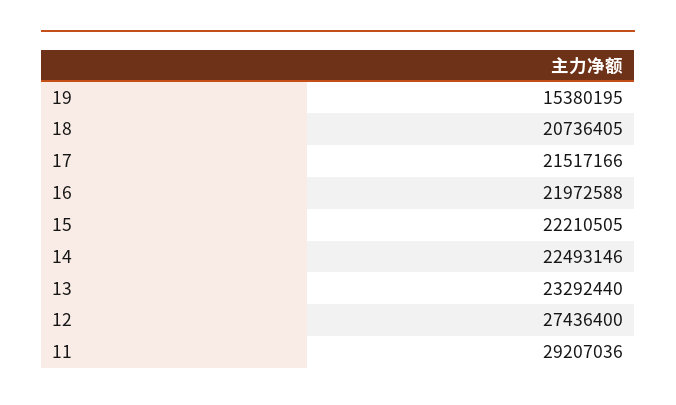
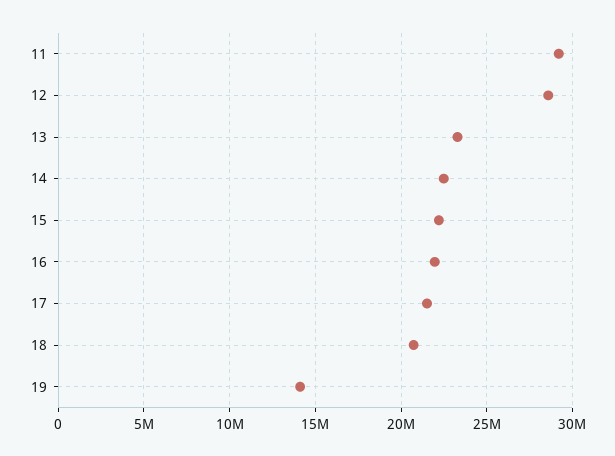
19: 15380195 -> 14000000
12: 27436400 -> 28500000

